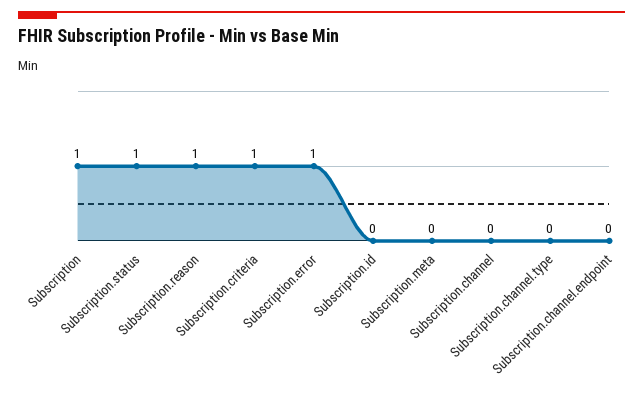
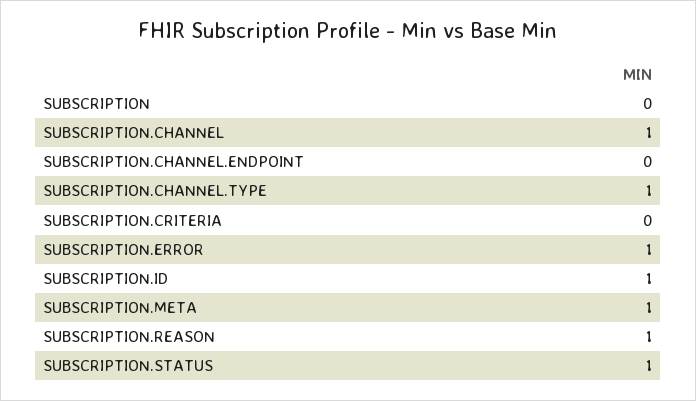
Subscription: 1 -> 0
Subscription.criteria: 1 -> 0
Subscription.id: 0 -> 1
Subscription.meta: 0 -> 1
Subscription.channel: 0 -> 1
Subscription.channel.type: 0 -> 1

